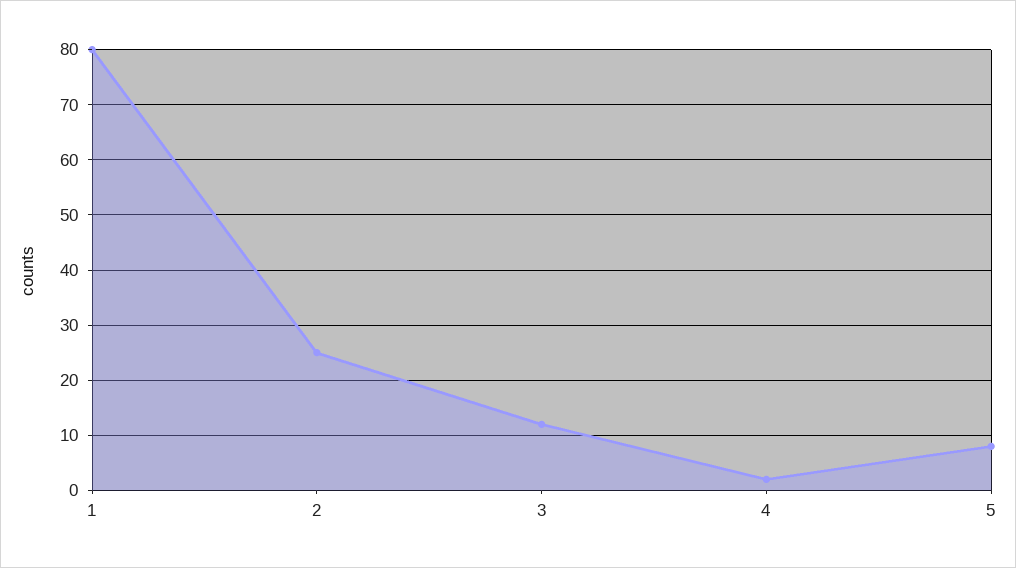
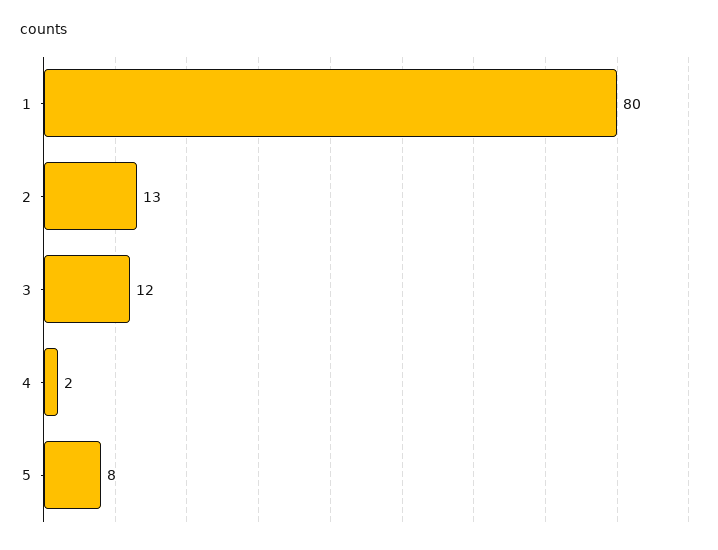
2: 25 -> 13

